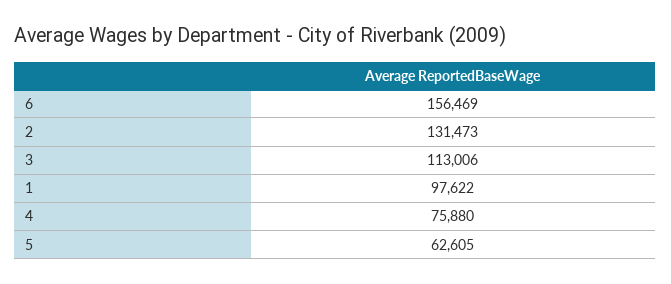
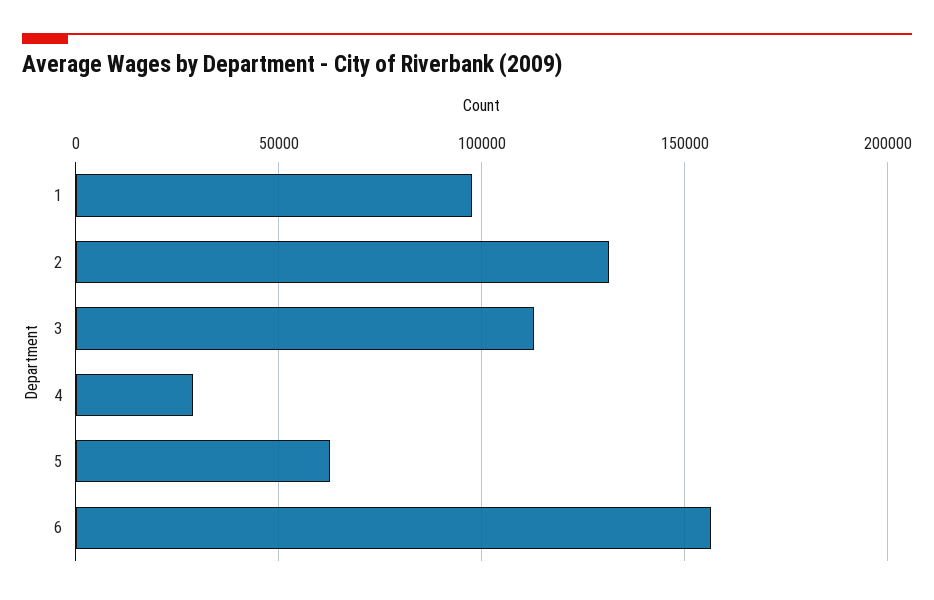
4: 75880 -> 30000

